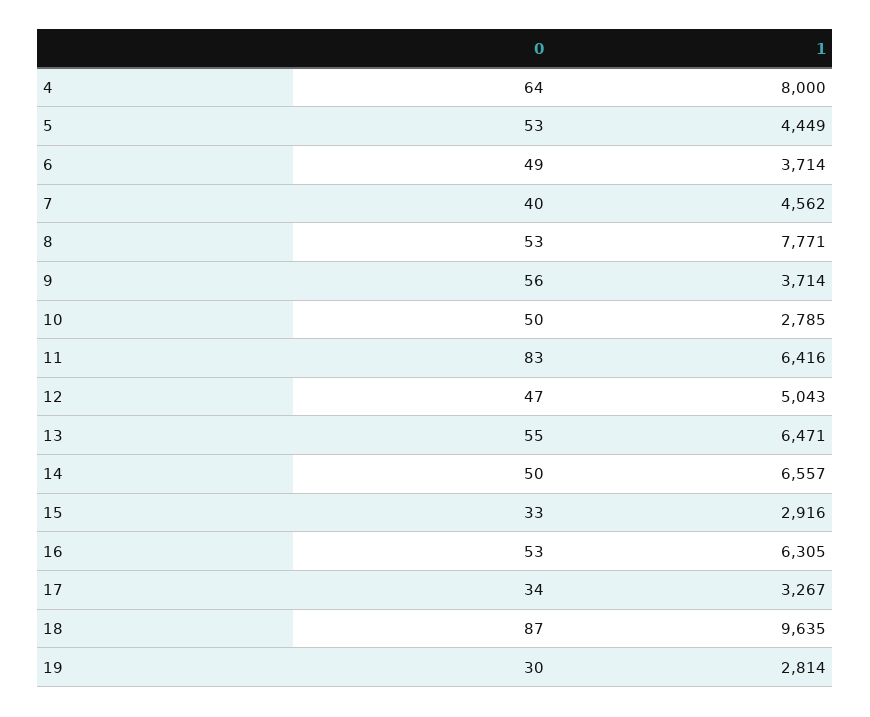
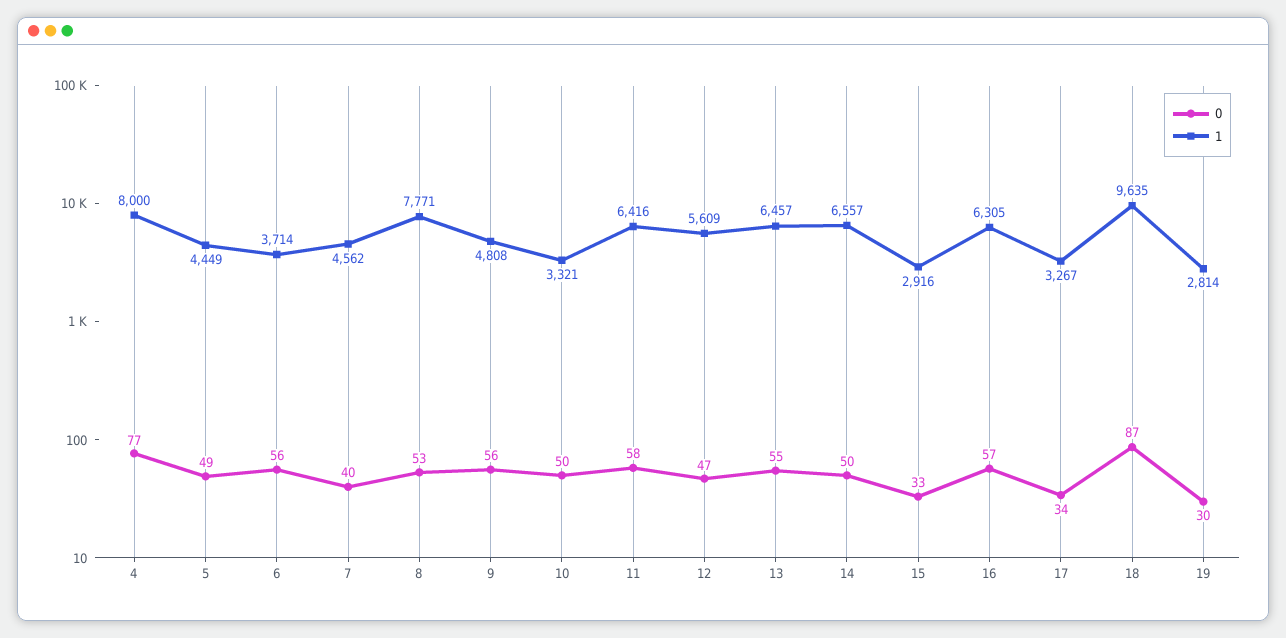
0, 4: 64 -> 77
0, 5: 53 -> 49
0, 6: 49 -> 56
1, 9: 3714 -> 4808
1, 10: 2785 -> 3321
0, 11: 83 -> 58
1, 12: 5043 -> 5609
1, 13: 6471 -> 6457
0, 16: 53 -> 57

